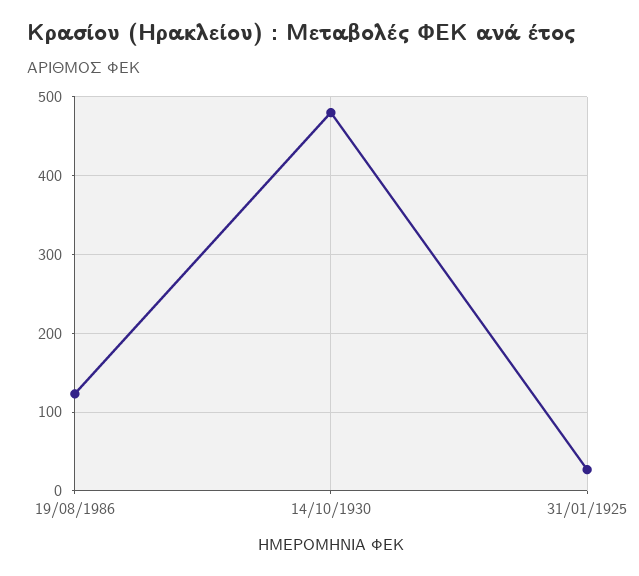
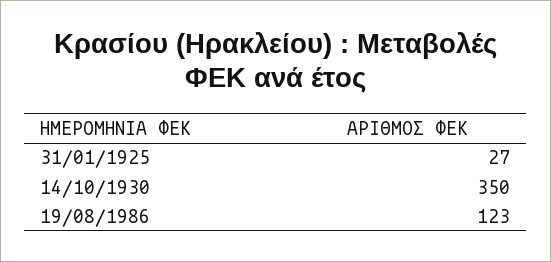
14/10/1930: 480 -> 350

